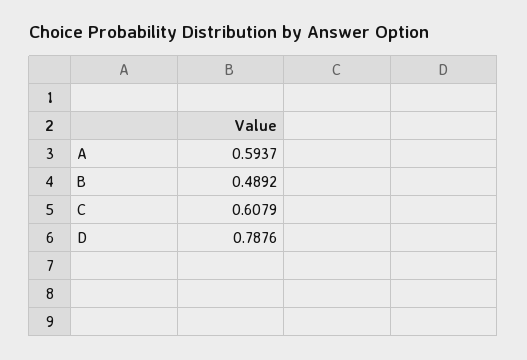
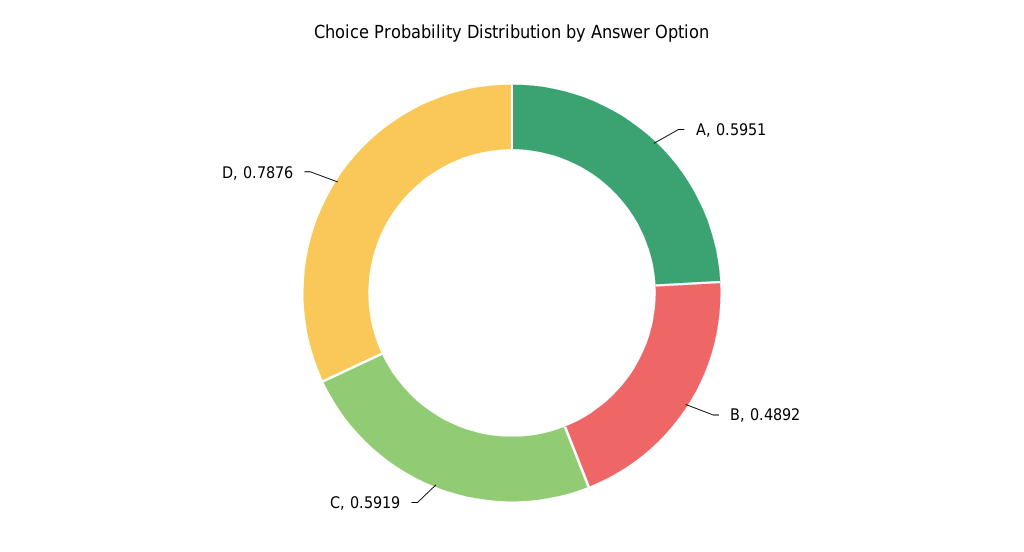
A: 0.5937 -> 0.5951
C: 0.6079 -> 0.5919

